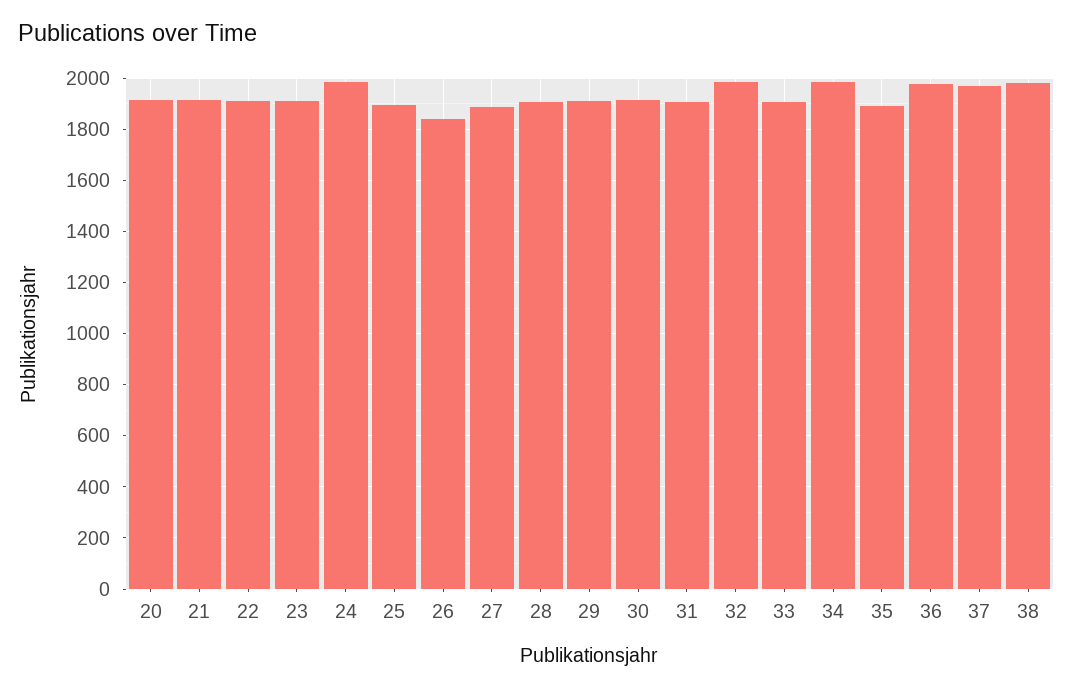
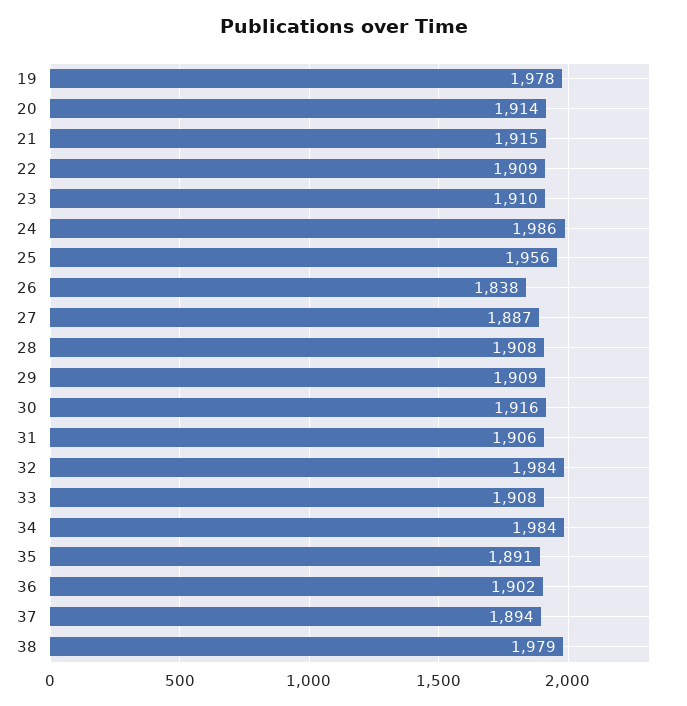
25: 1900 -> 1956
36: 1975 -> 1902
37: 1975 -> 1894
19: none -> 1978

